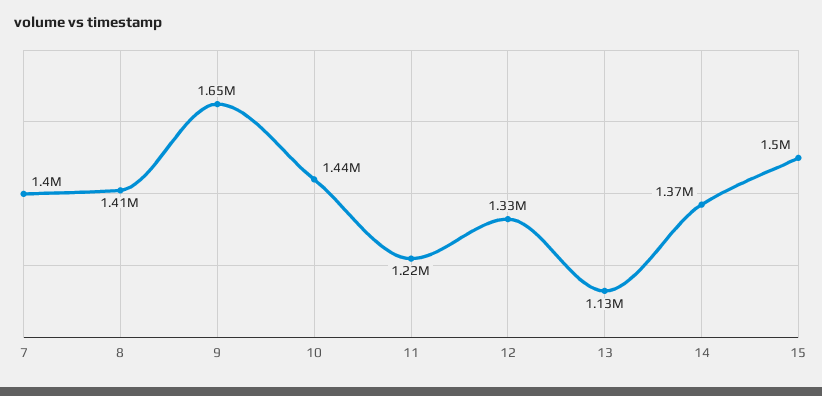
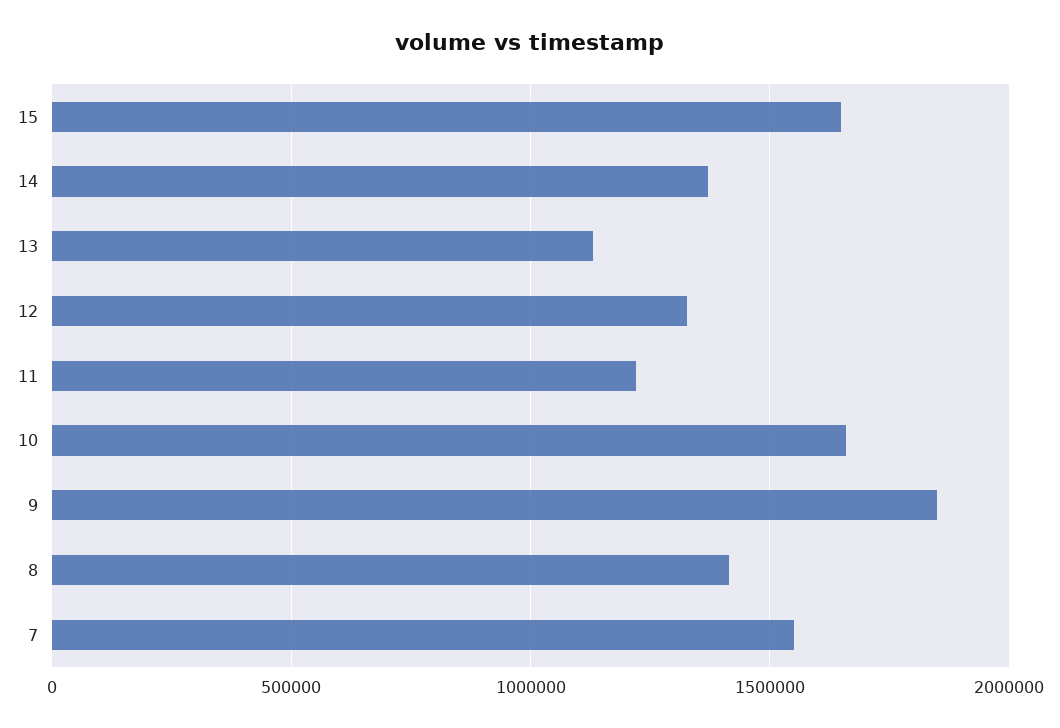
7: 1400000 -> 1550000
9: 1650000 -> 1850000
10: 1440000 -> 1650000
15: 1500000 -> 1650000

